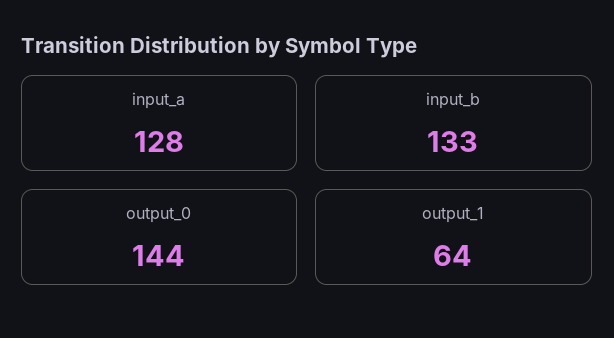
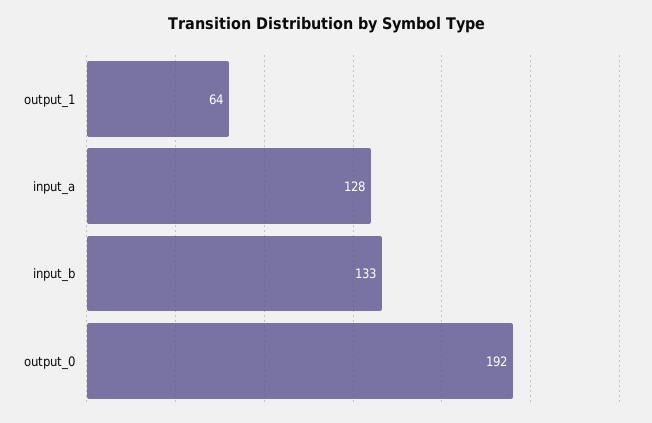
output_0: 144 -> 192

